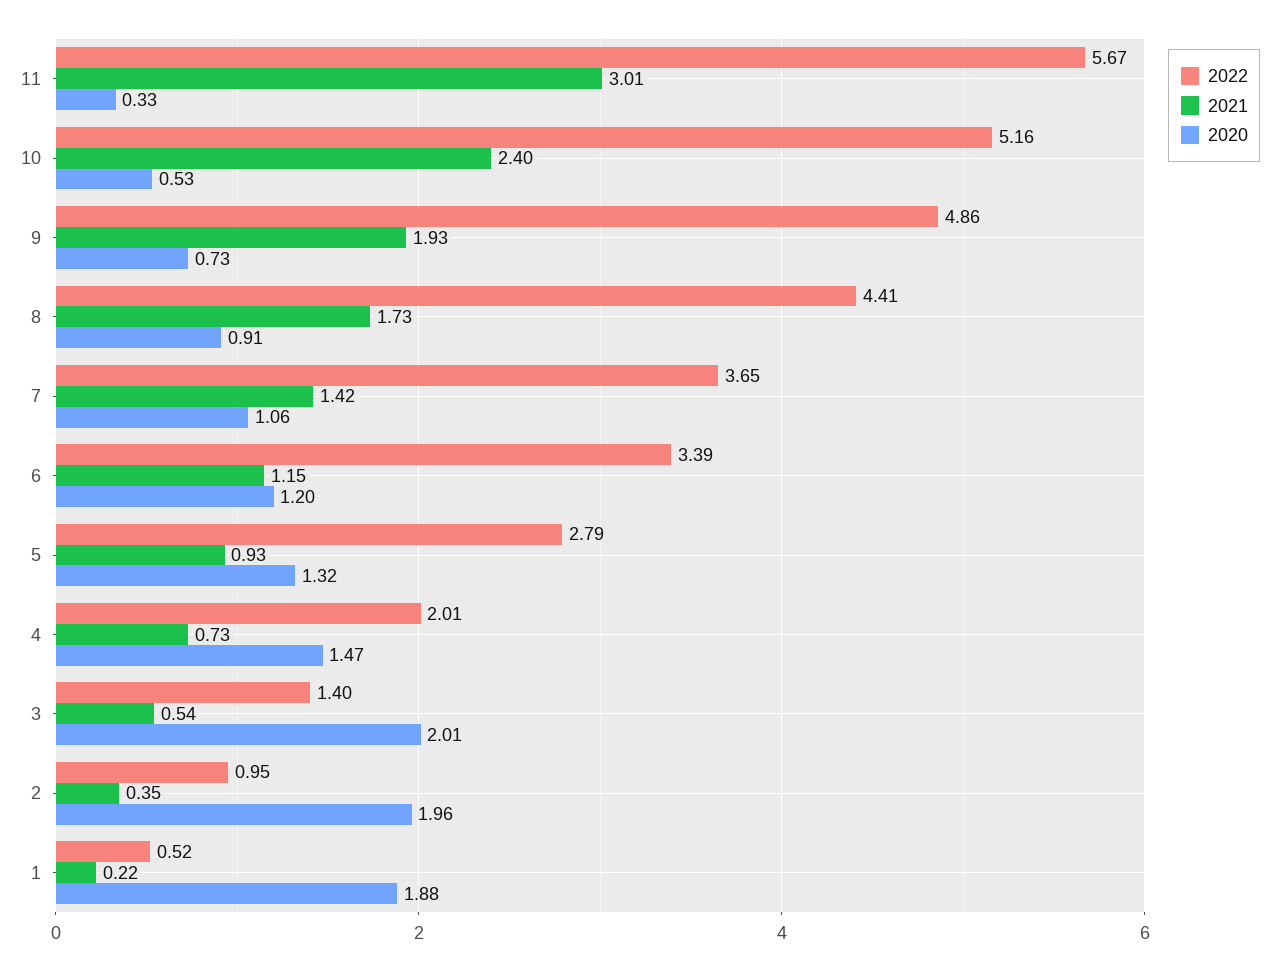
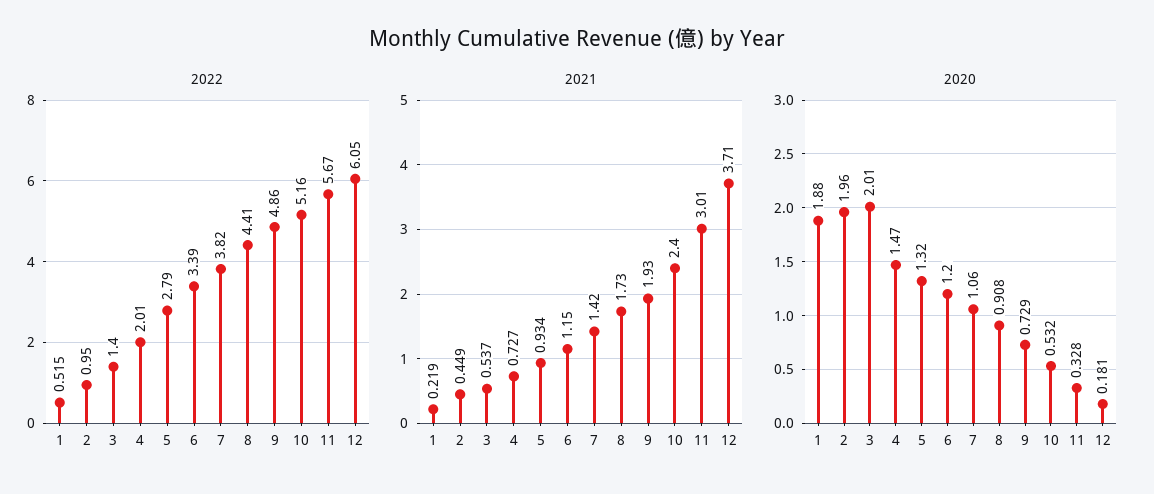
2022, 7: 3.65 -> 3.82
2021, 2: 0.35 -> 0.449
2022, 12: none -> 6.05
2021, 12: none -> 3.71
2020, 12: none -> 0.181

